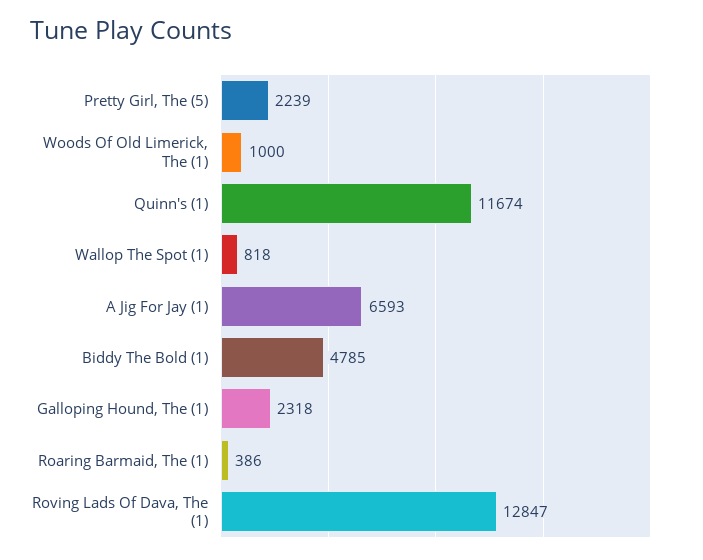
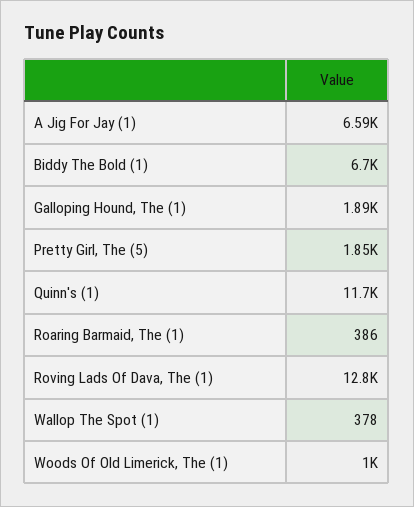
Pretty Girl, The (5): 2239 -> 1850
Wallop The Spot (1): 818 -> 378
Biddy The Bold (1): 4785 -> 6700
Galloping Hound, The (1): 2318 -> 1890

